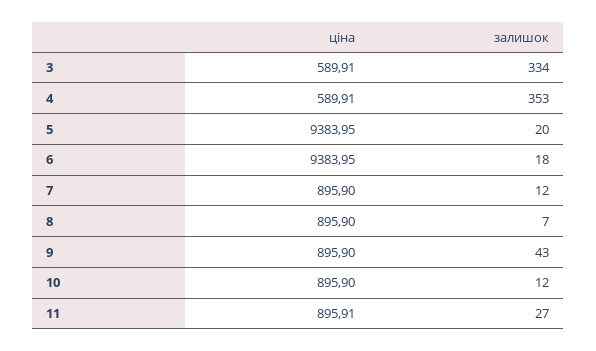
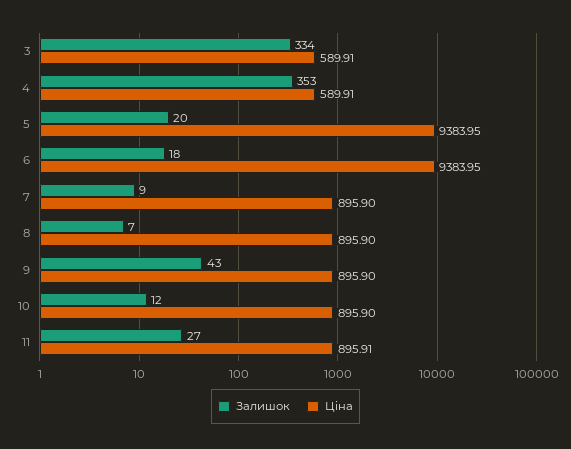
залишок, 7: 12 -> 9

